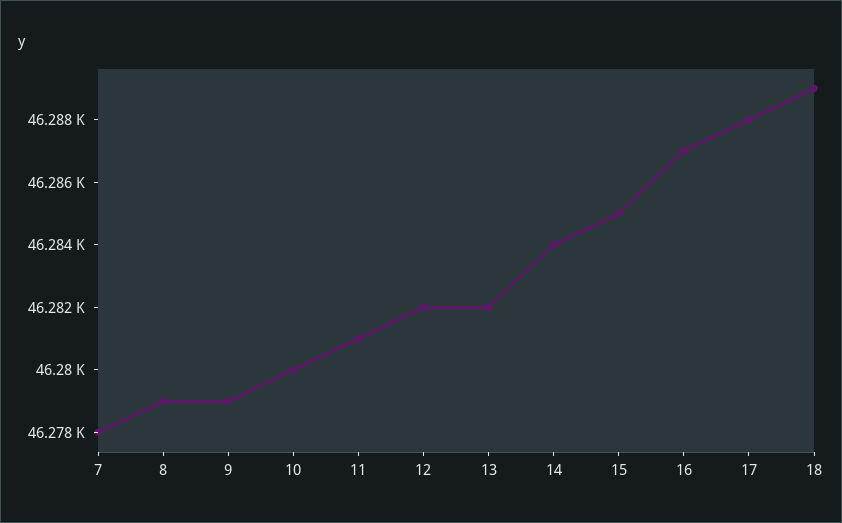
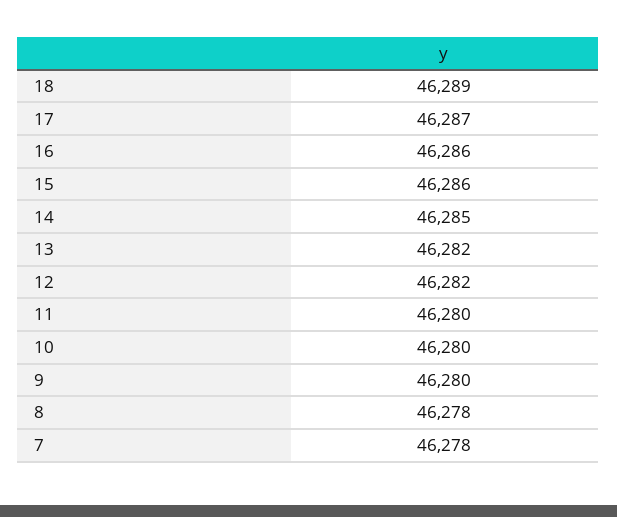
8: 46279 -> 46278
9: 46279 -> 46280
11: 46281 -> 46280
14: 46284 -> 46285
15: 46285 -> 46286
16: 46287 -> 46286
17: 46288 -> 46287

